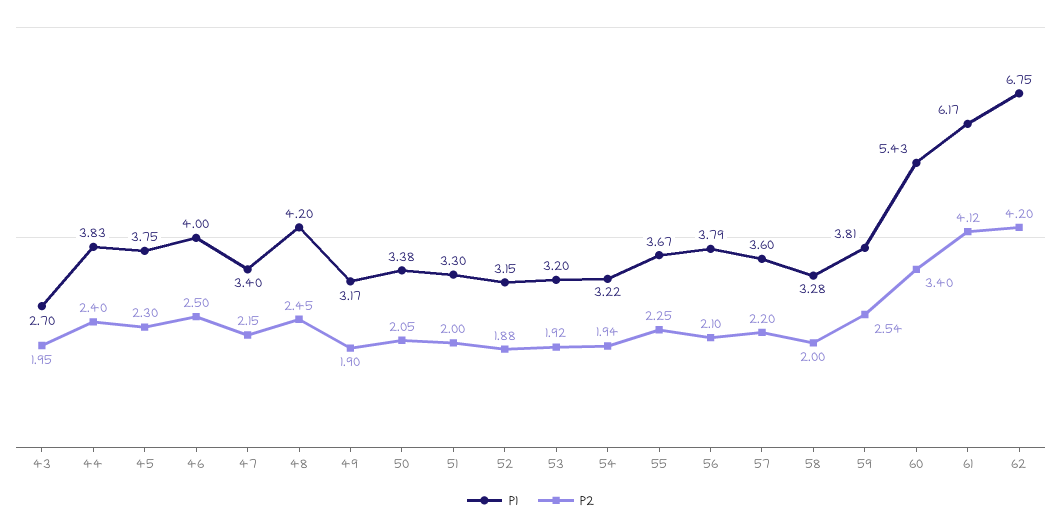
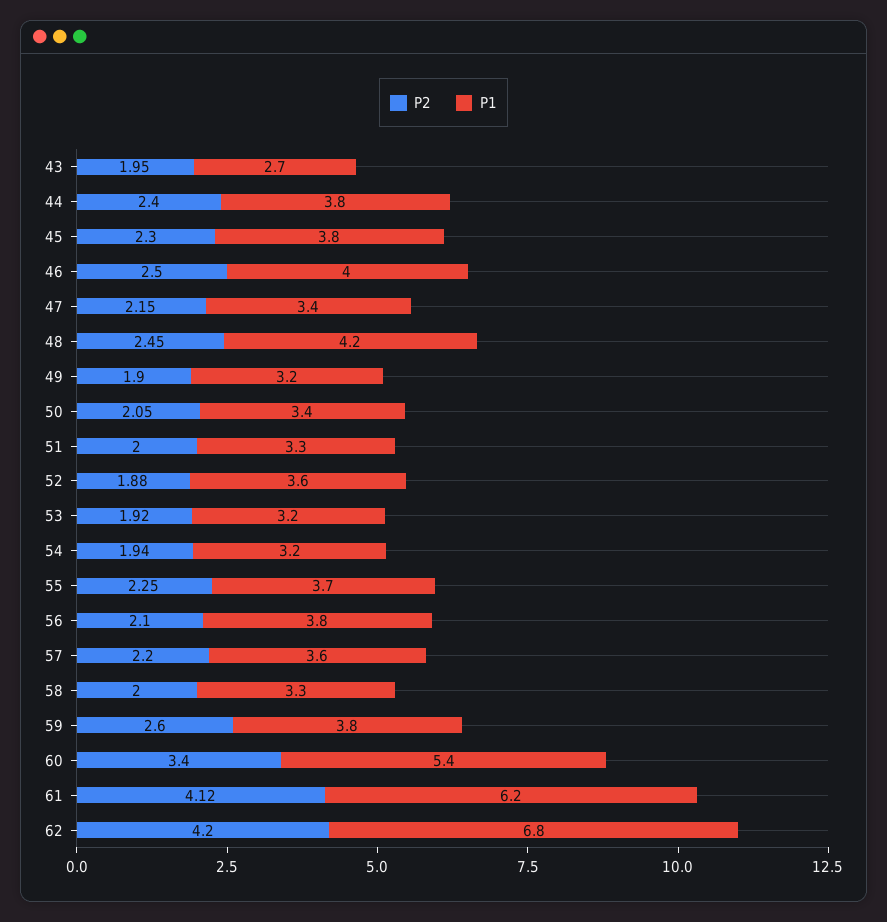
P1, 52: 3.15 -> 3.6
P2, 59: 2.54 -> 2.6

